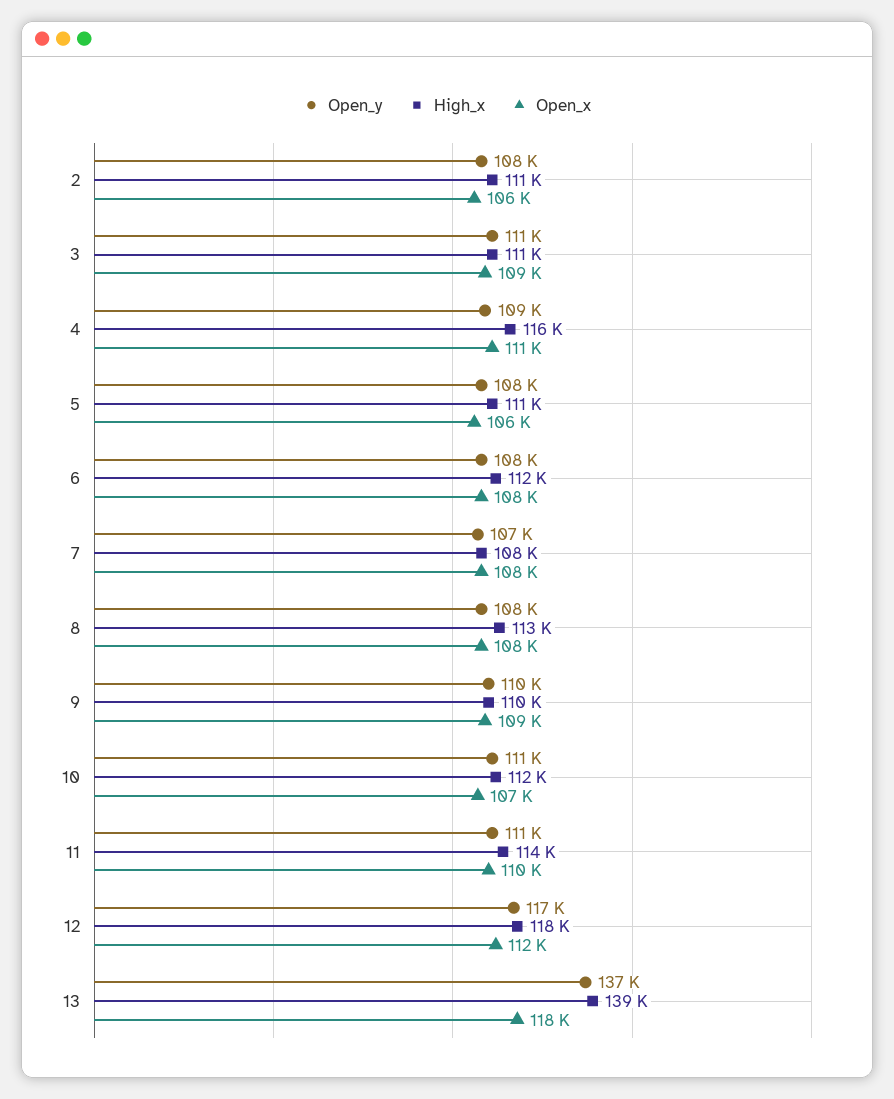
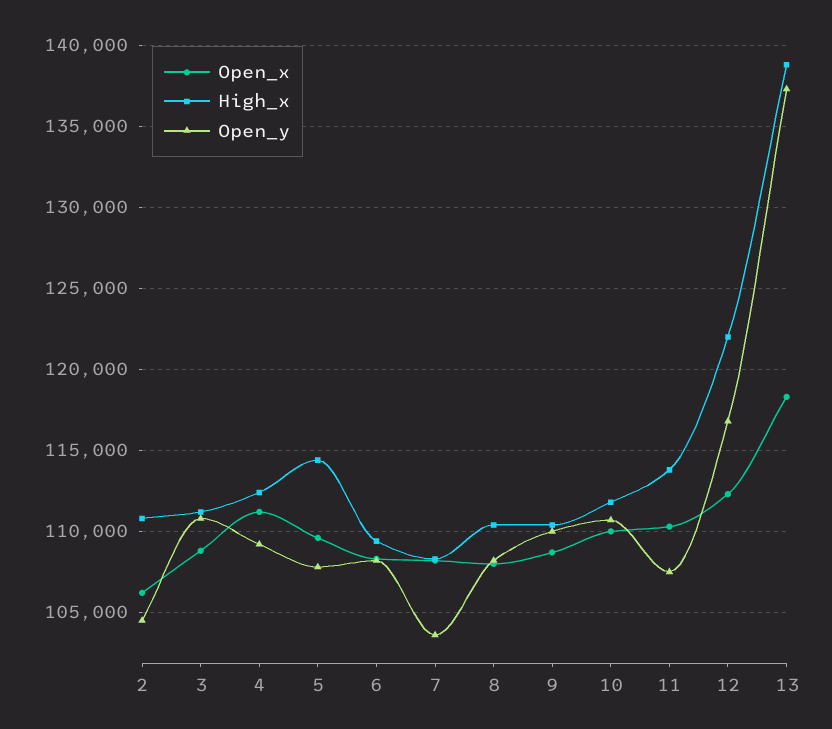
Open_y, 2: 108000 -> 104500
High_x, 4: 116000 -> 112500
High_x, 5: 111000 -> 114500
Open_x, 5: 106000 -> 109500
High_x, 6: 112000 -> 109500
Open_y, 7: 107000 -> 103500
High_x, 8: 113000 -> 110500
Open_x, 10: 107000 -> 110000
Open_y, 11: 111000 -> 107500
High_x, 12: 118000 -> 122000

